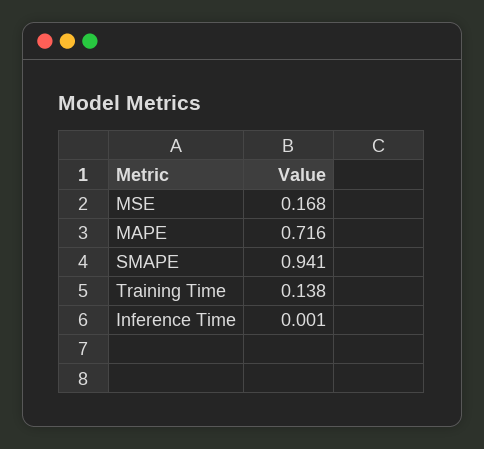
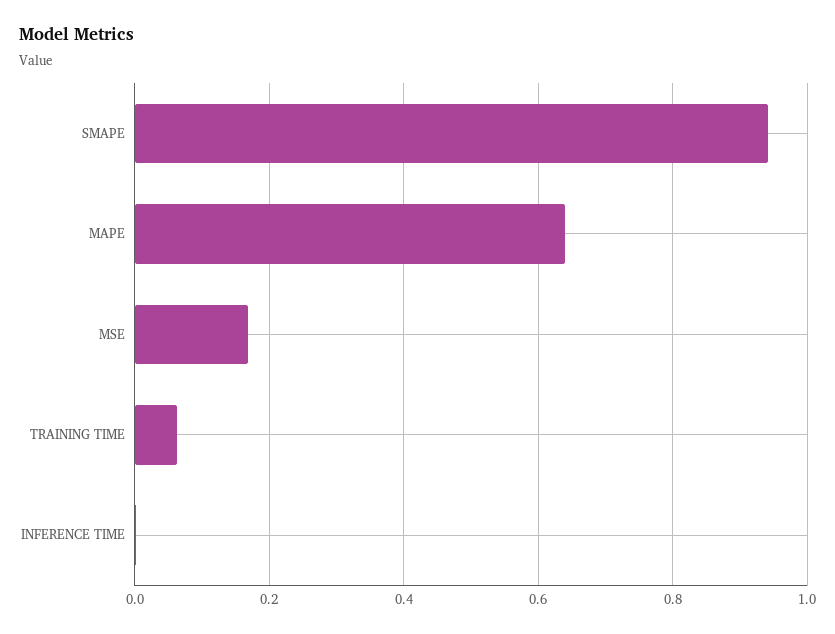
MAPE: 0.716 -> 0.64
Training Time: 0.138 -> 0.06

